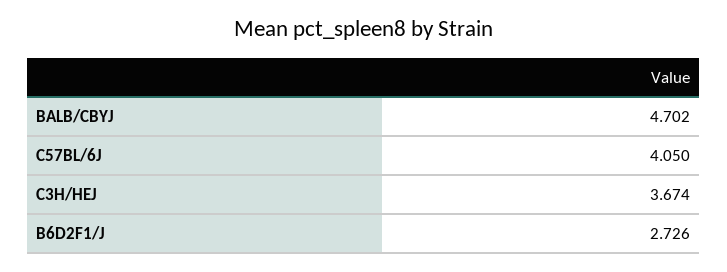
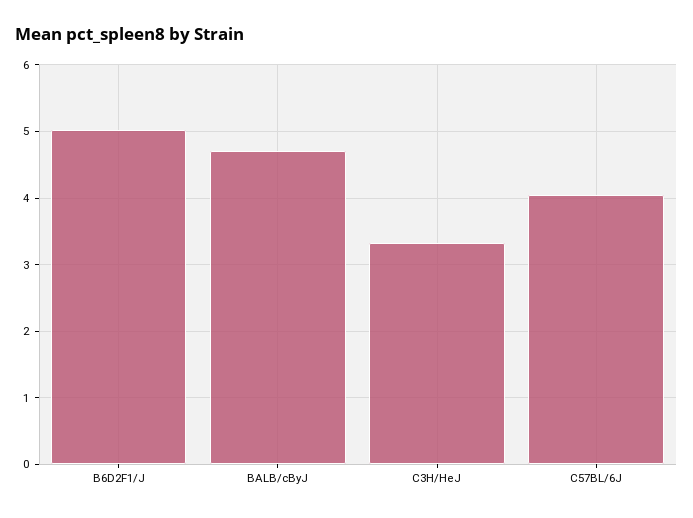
C3H/HEJ: 3.674 -> 3.3
B6D2F1/J: 2.726 -> 5

